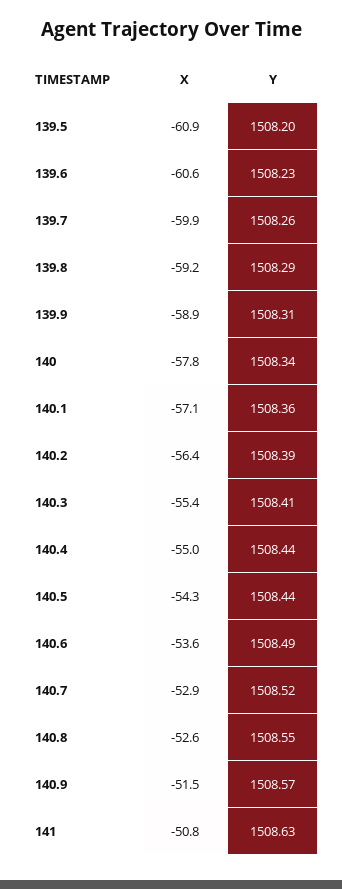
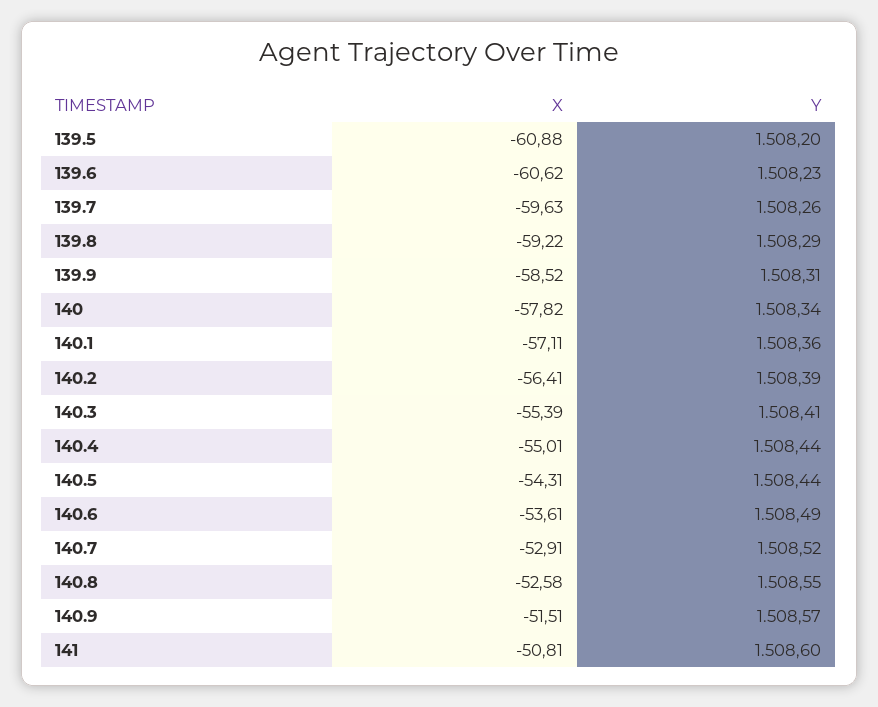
X, 139.7: -59.9 -> -59.63
X, 139.9: -58.9 -> -58.52
Y, 141: 1508.63 -> 1508.6

